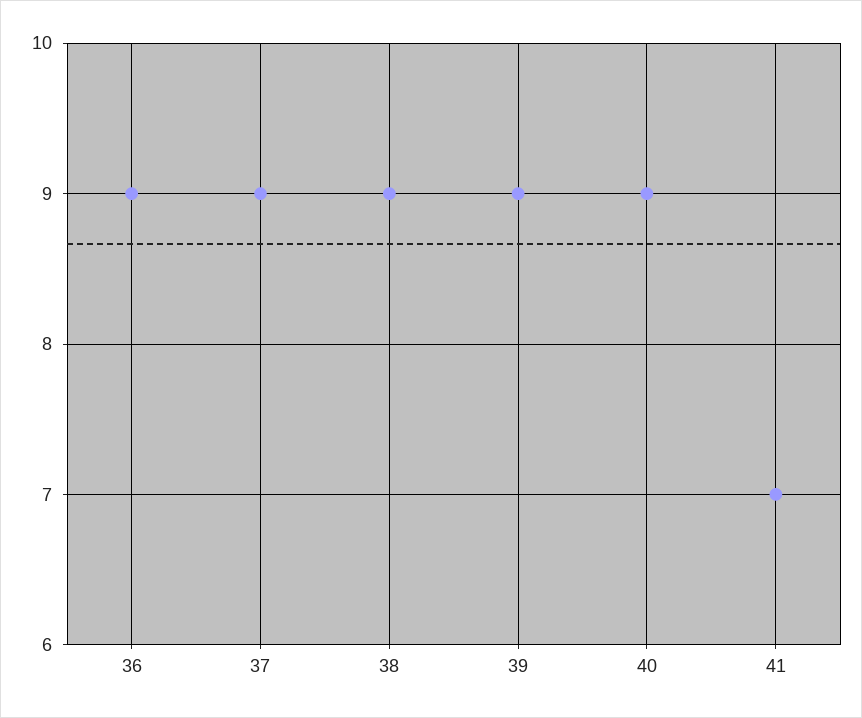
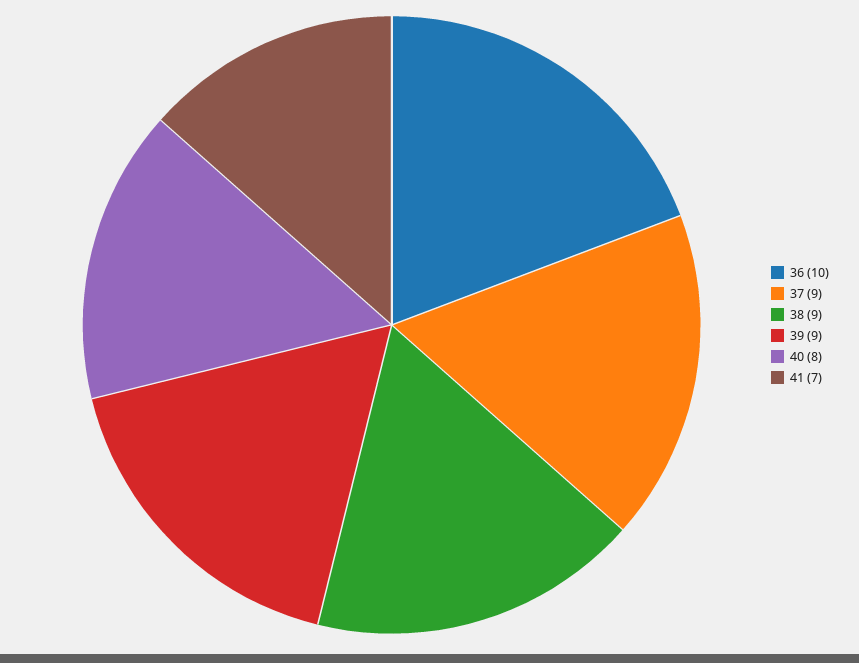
36: 9 -> 10
40: 9 -> 8

